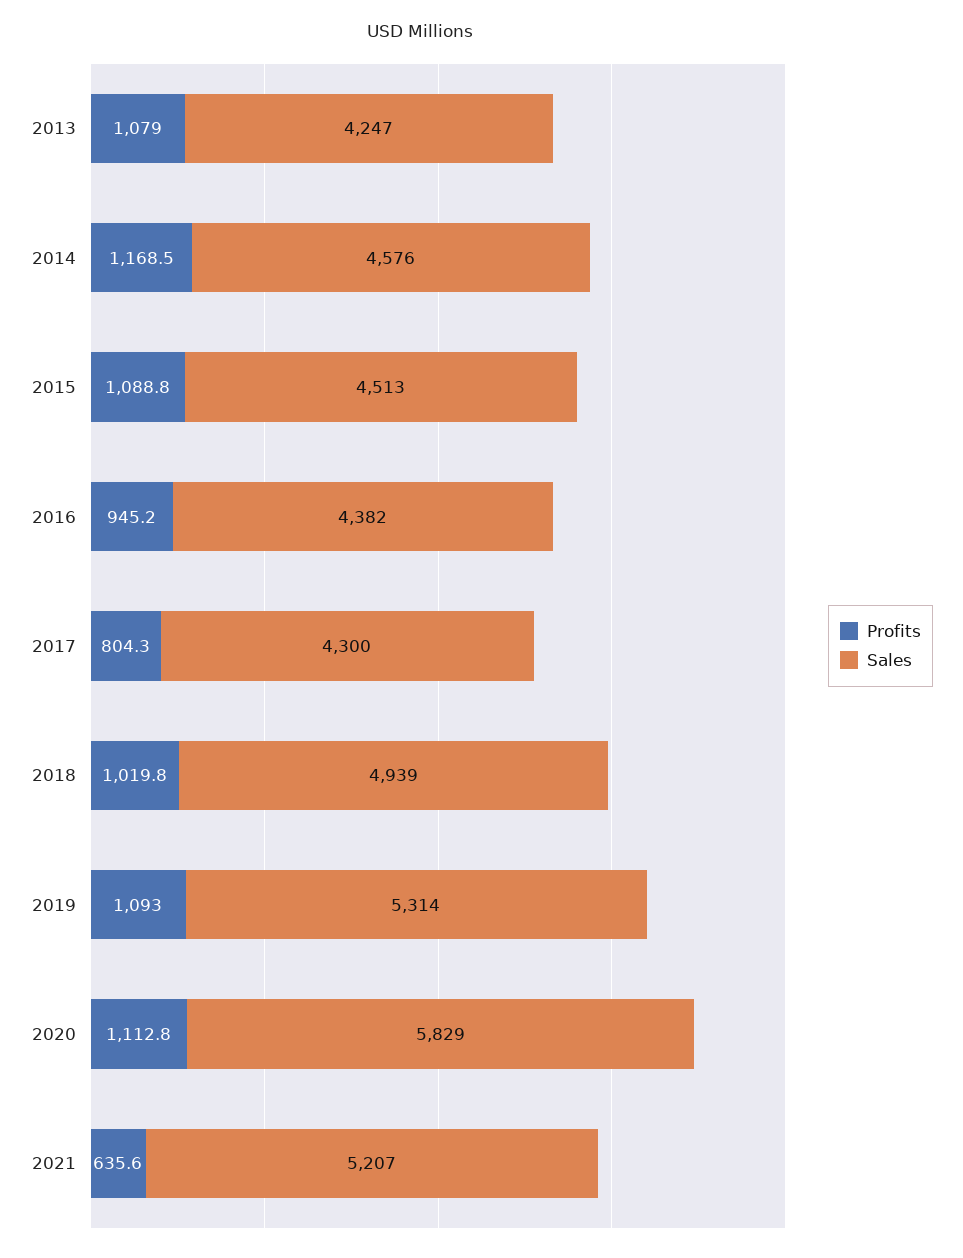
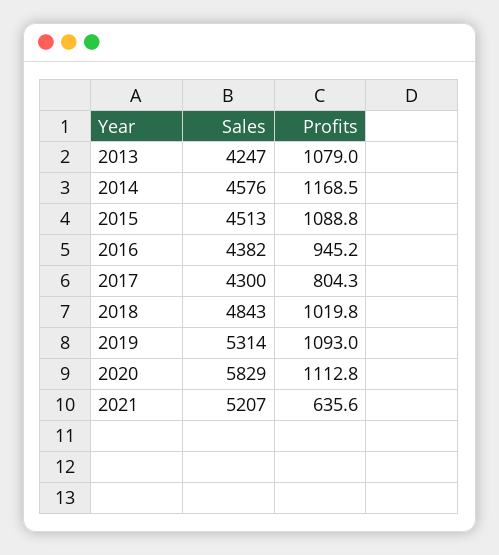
Sales, 2018: 4939 -> 4843

